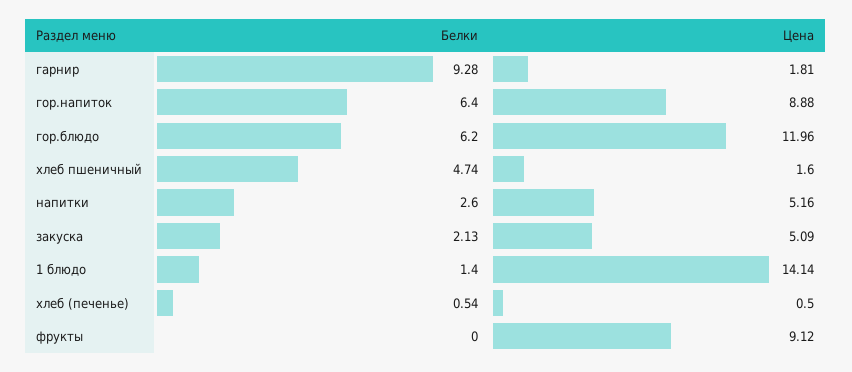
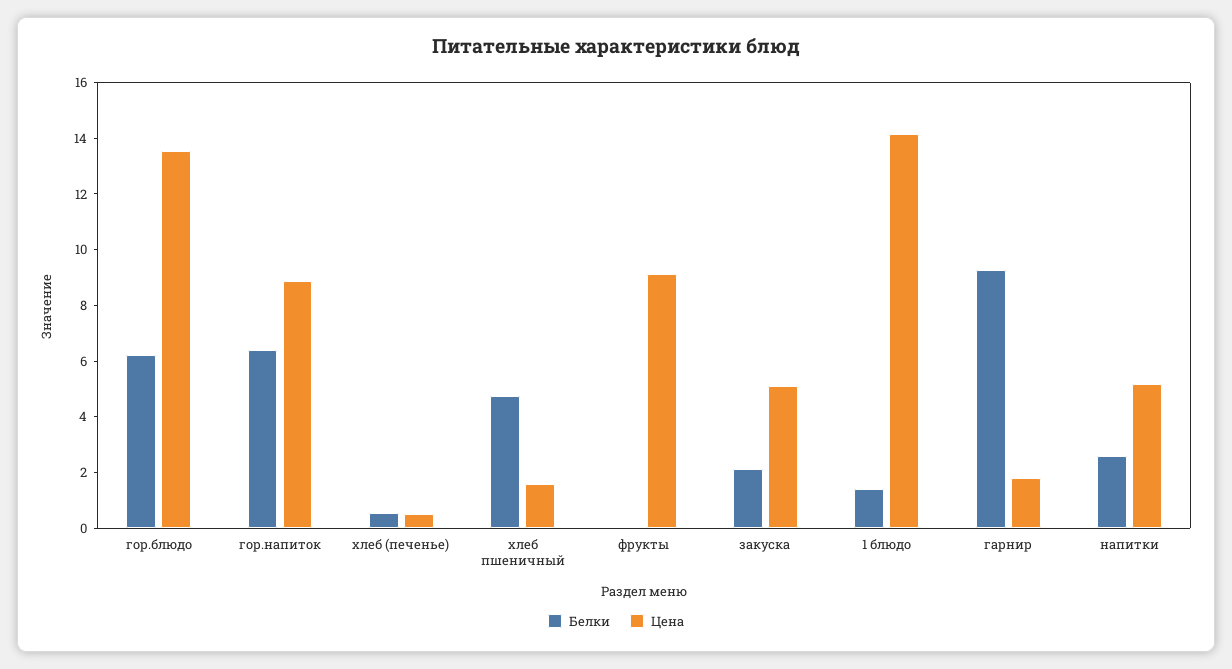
Цена, гор.блюдо: 11.96 -> 13.5

